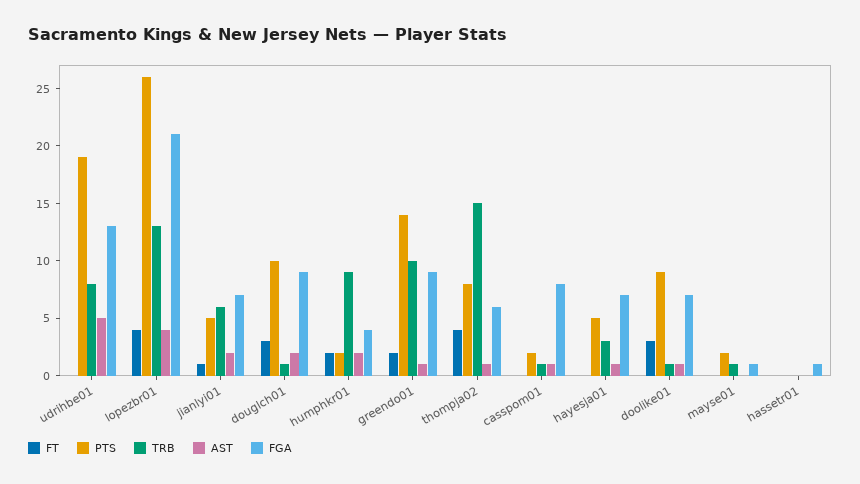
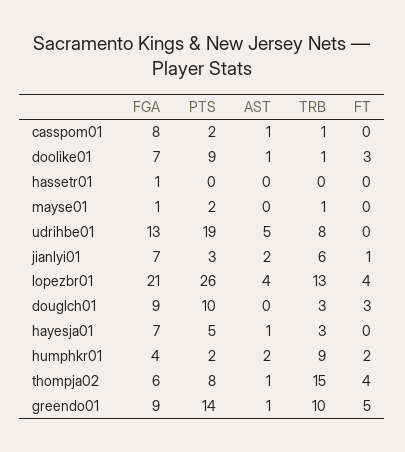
PTS, jianlyi01: 5 -> 3
TRB, douglch01: 1 -> 3
AST, douglch01: 2 -> 0
FT, greendo01: 2 -> 5

